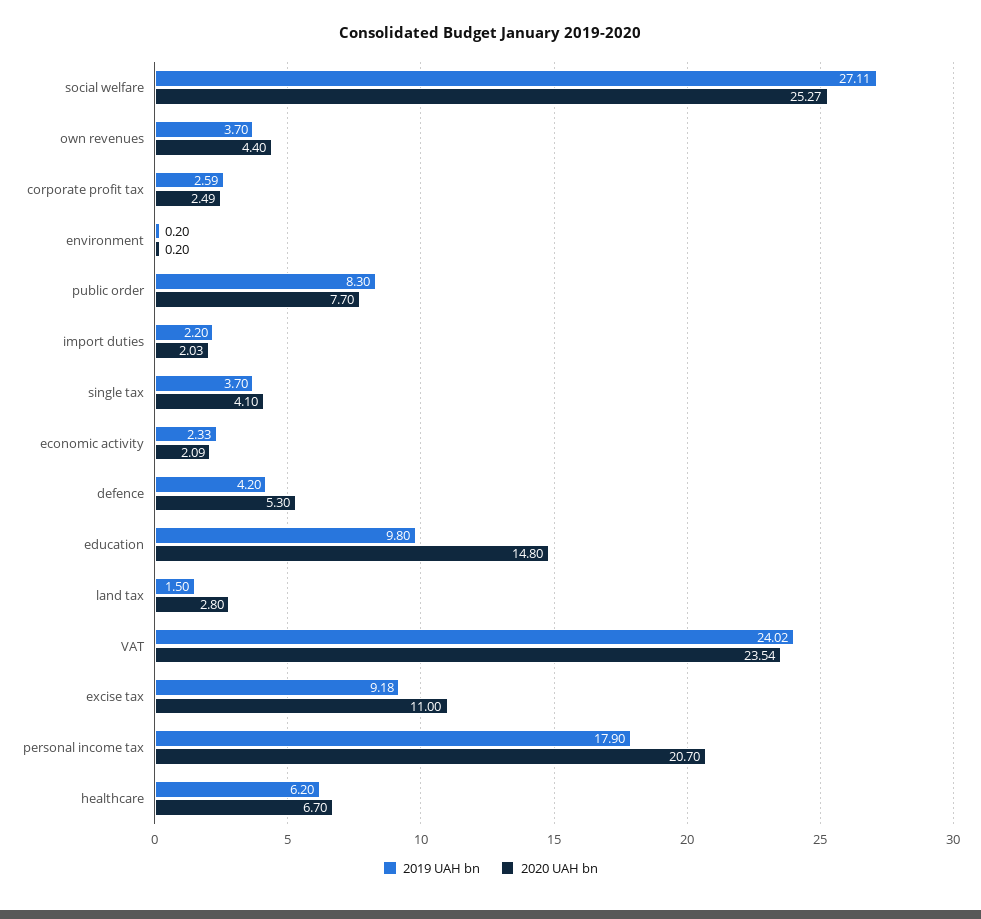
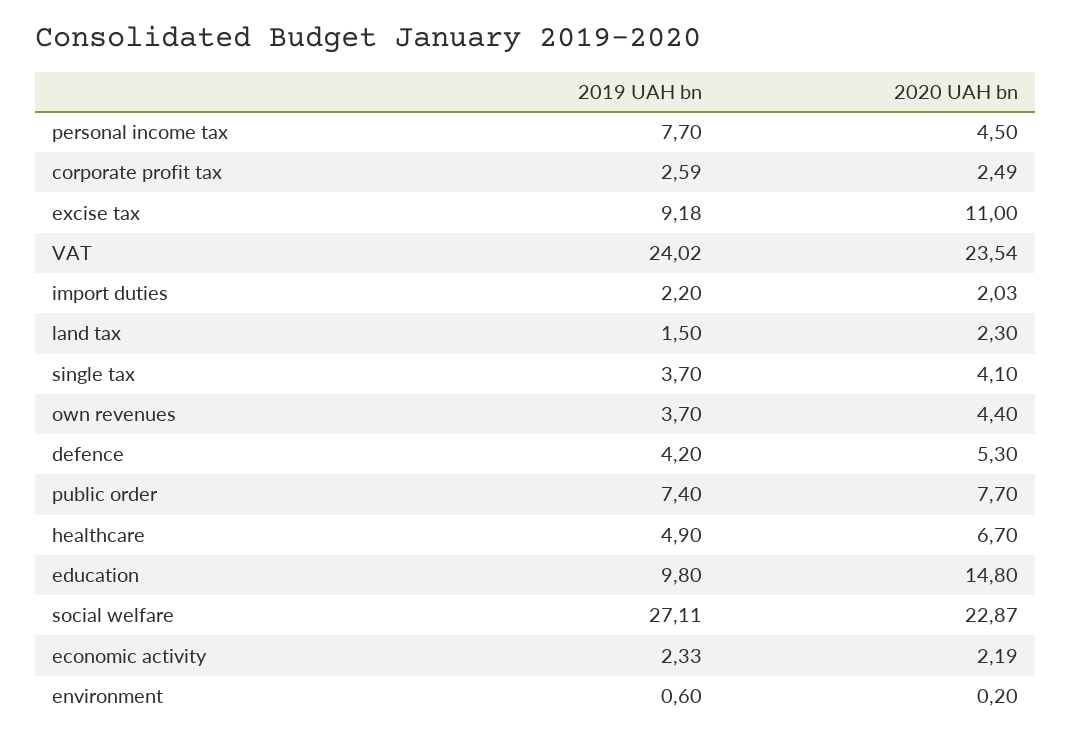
2020 UAH bn, social welfare: 25.27 -> 22.87
2019 UAH bn, environment: 0.2 -> 0.6
2019 UAH bn, public order: 8.3 -> 7.4
2020 UAH bn, economic activity: 2.09 -> 2.19
2020 UAH bn, land tax: 2.8 -> 2.3
2019 UAH bn, personal income tax: 17.9 -> 7.7
2020 UAH bn, personal income tax: 20.7 -> 4.5
2019 UAH bn, healthcare: 6.2 -> 4.9

